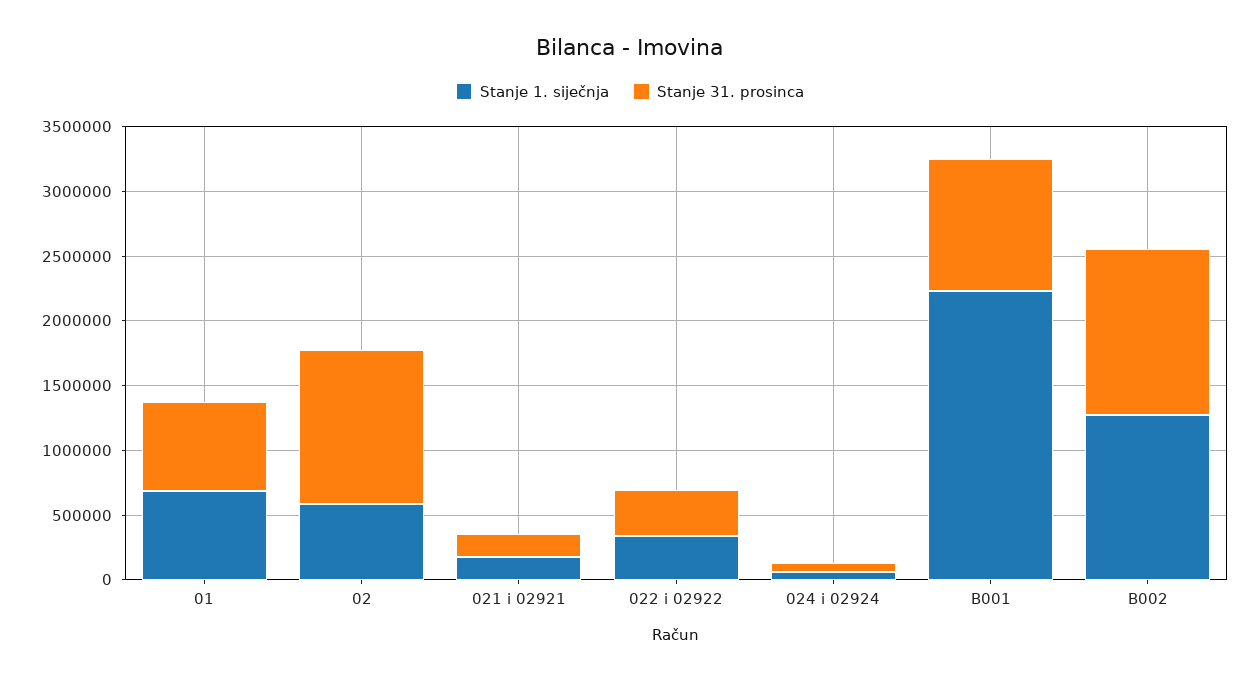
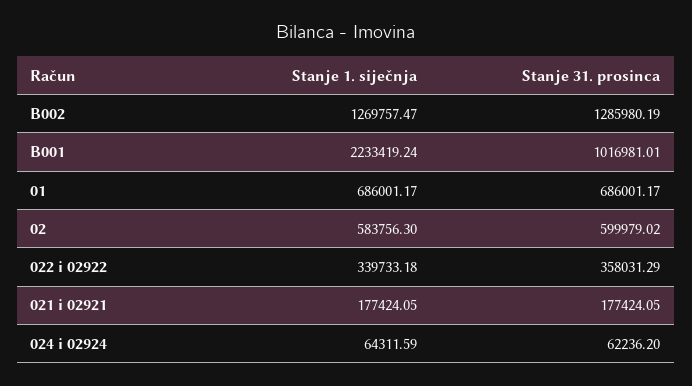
Stanje 31. prosinca, 02: 1200000 -> 599979.02

